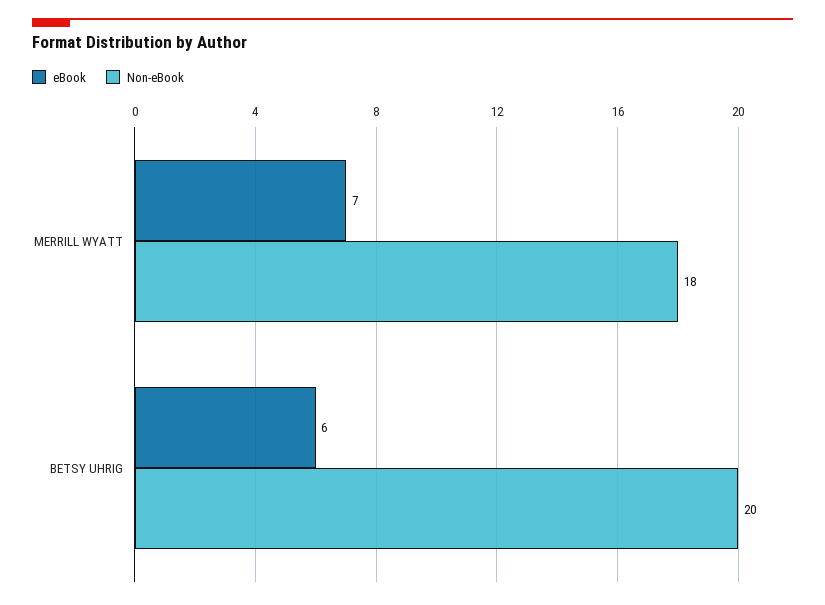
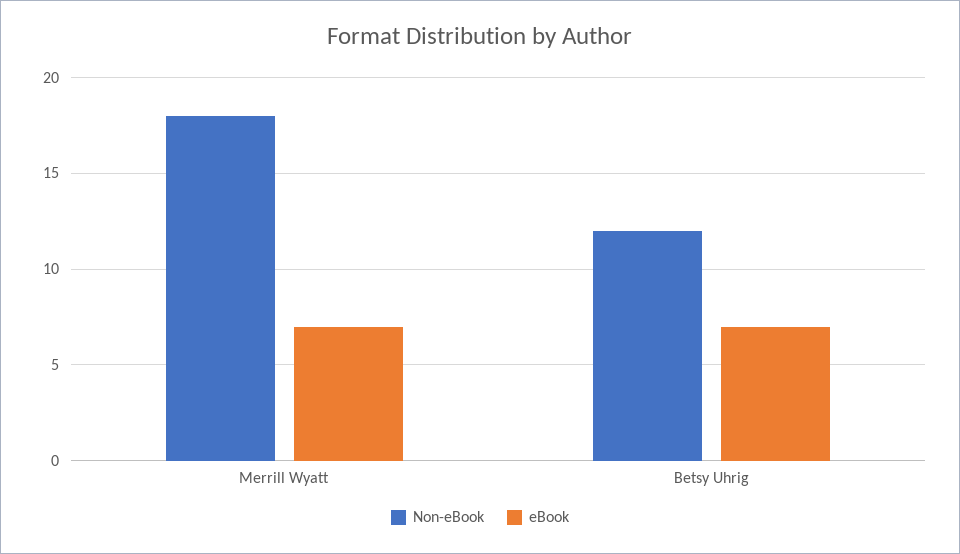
eBook, BETSY UHRIG: 6 -> 7
Non-eBook, BETSY UHRIG: 20 -> 12

